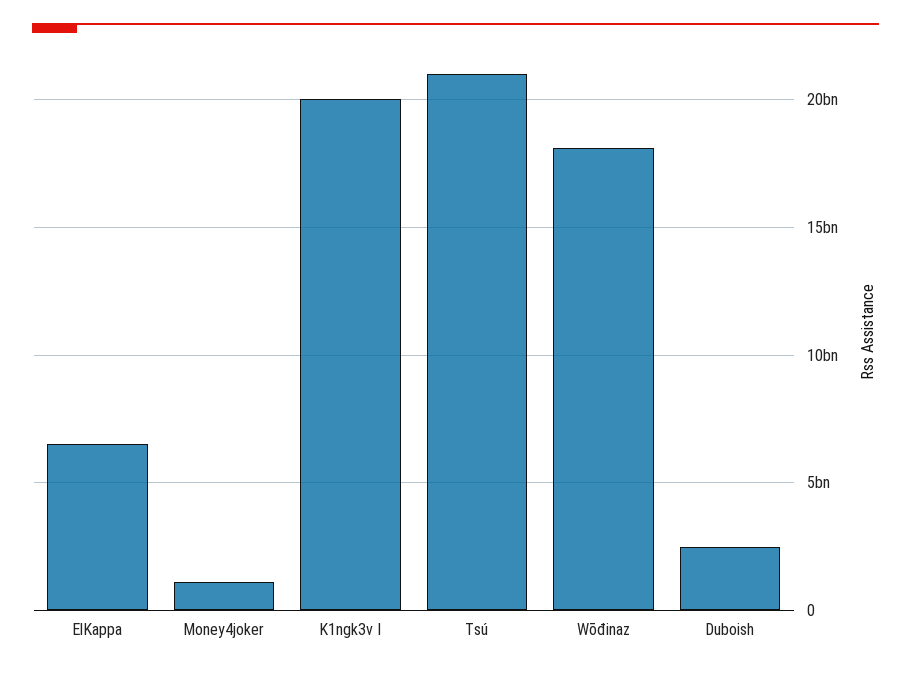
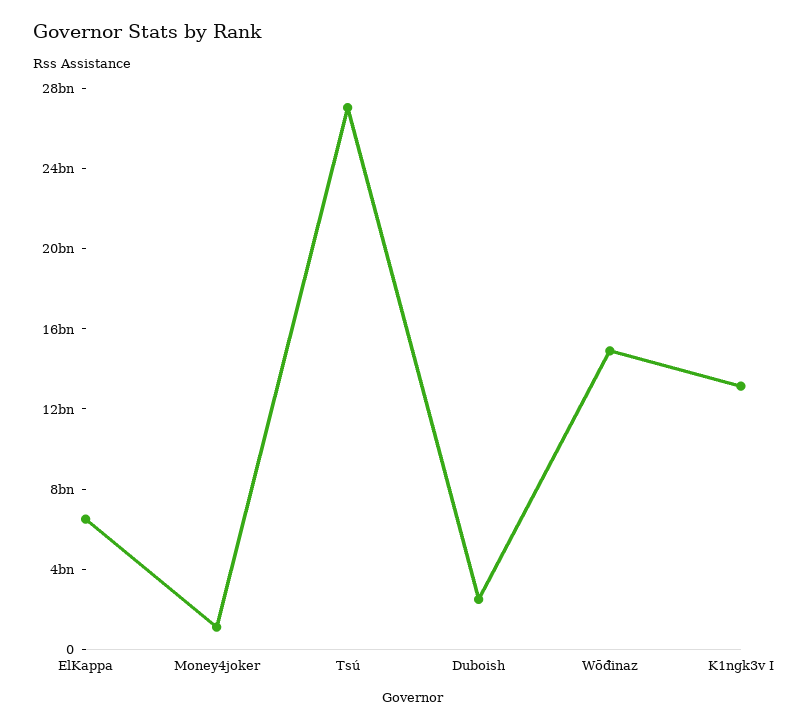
K1ngk3v I: 20000000000 -> 13000000000
Tsú: 21000000000 -> 27000000000
Wōđinaz: 18000000000 -> 15000000000

